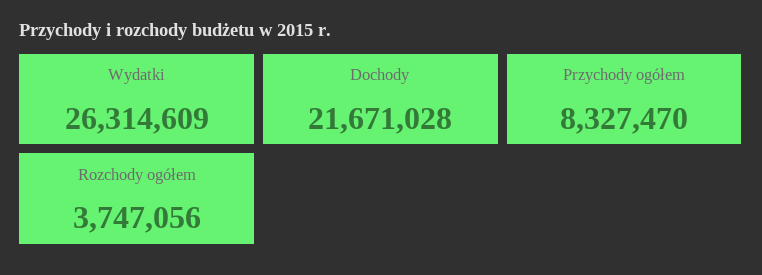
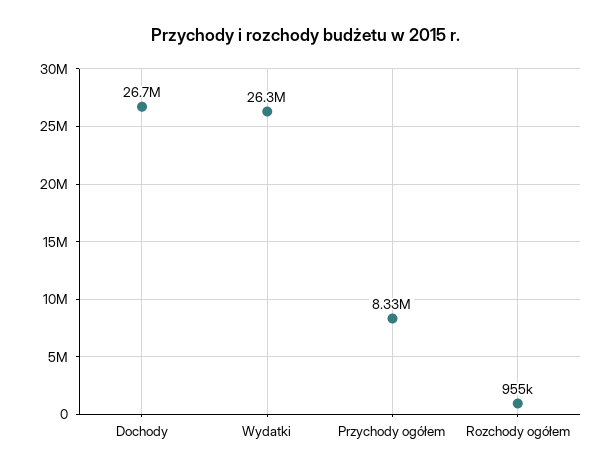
Dochody: 21671028 -> 26700000
Rozchody ogółem: 3747056 -> 955000

